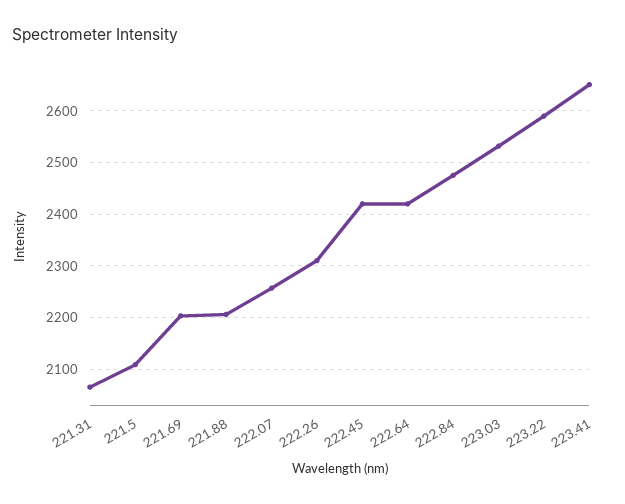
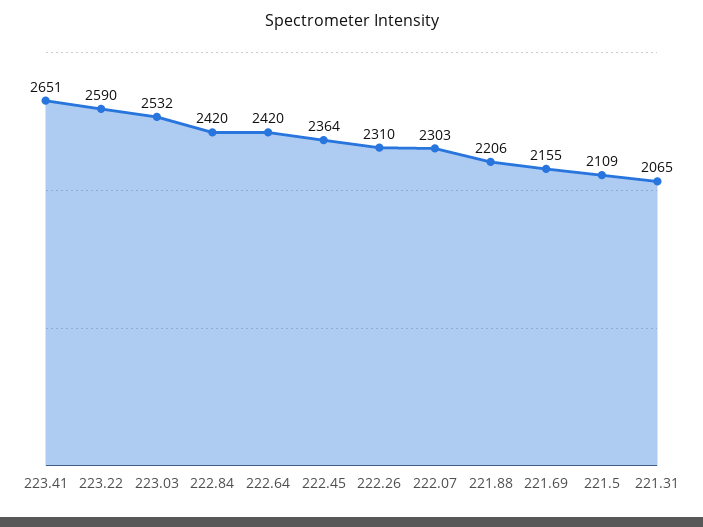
221.69: 2200 -> 2155
222.07: 2260 -> 2303
222.45: 2420 -> 2364
222.84: 2480 -> 2420

